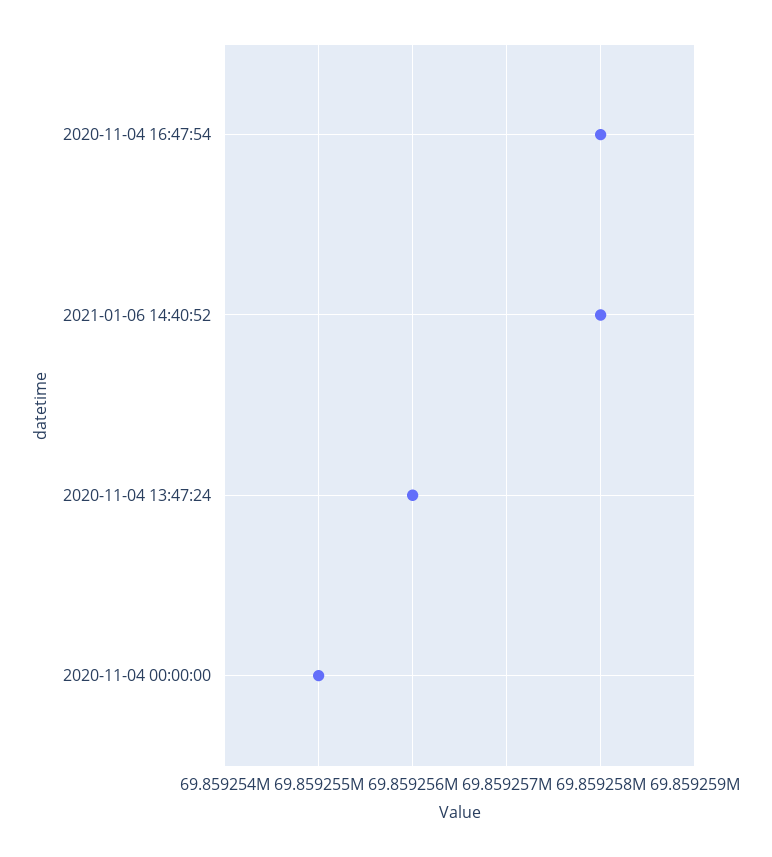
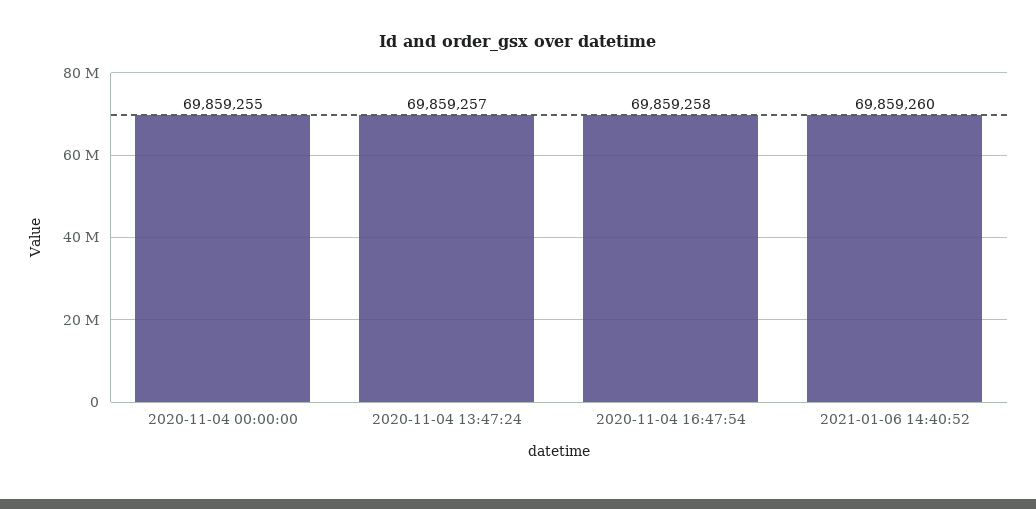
2021-01-06 14:40:52: 69859258 -> 69859260
2020-11-04 13:47:24: 69859256 -> 69859257

